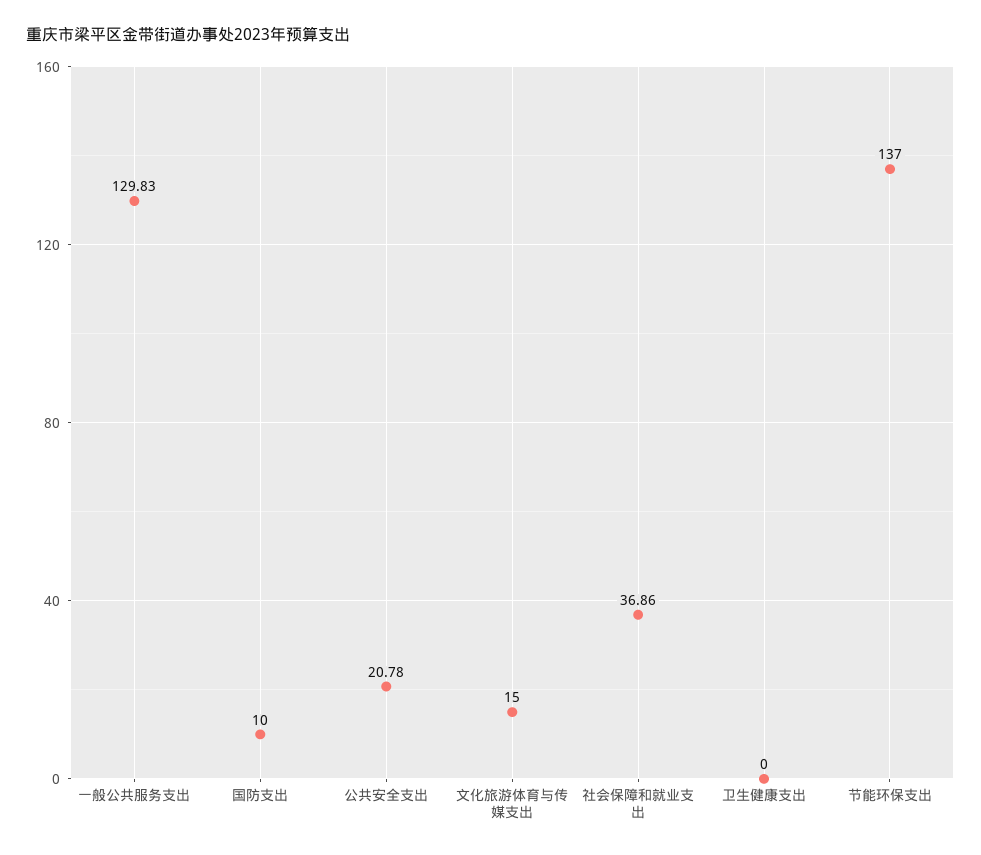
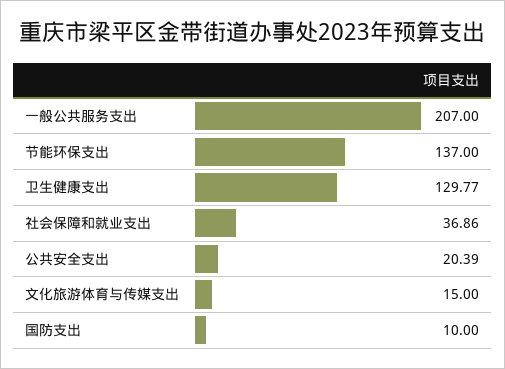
一般公共服务支出: 129.83 -> 207
公共安全支出: 20.78 -> 20.39
卫生健康支出: 0 -> 129.77

